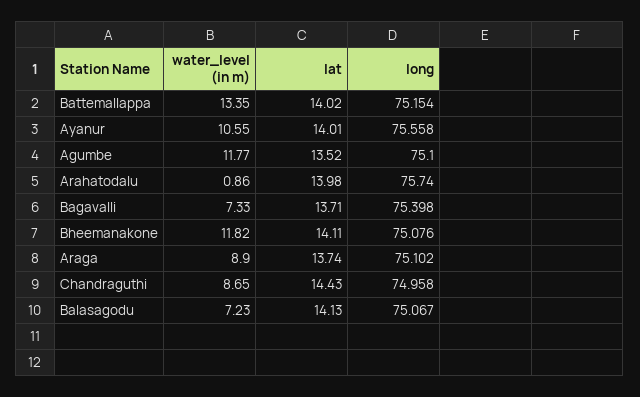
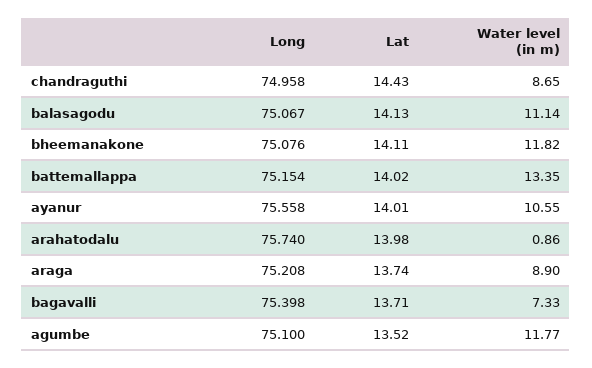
long, Araga: 75.102 -> 75.208
water_level (in m), Balasagodu: 7.23 -> 11.14

